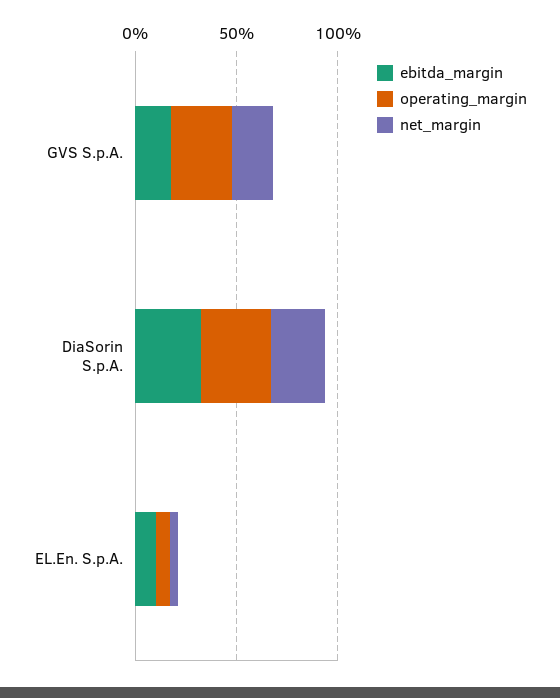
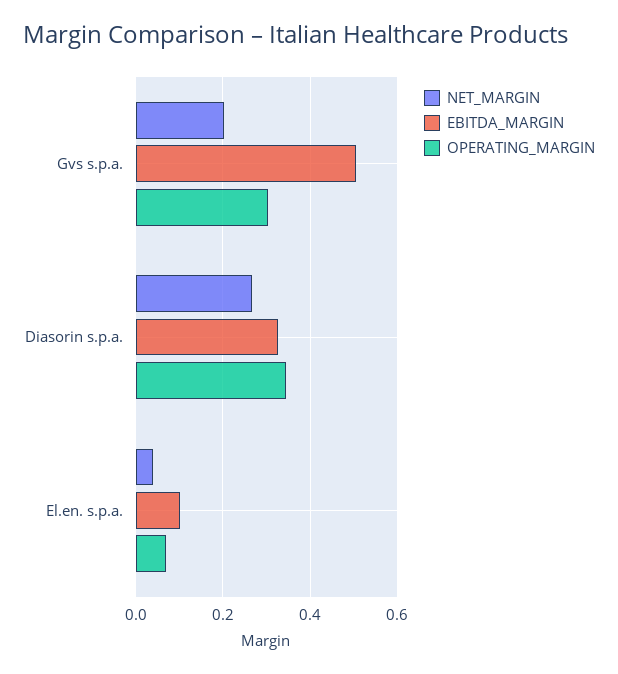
ebitda_margin, GVS S.p.A.: 0.2 -> 0.5

